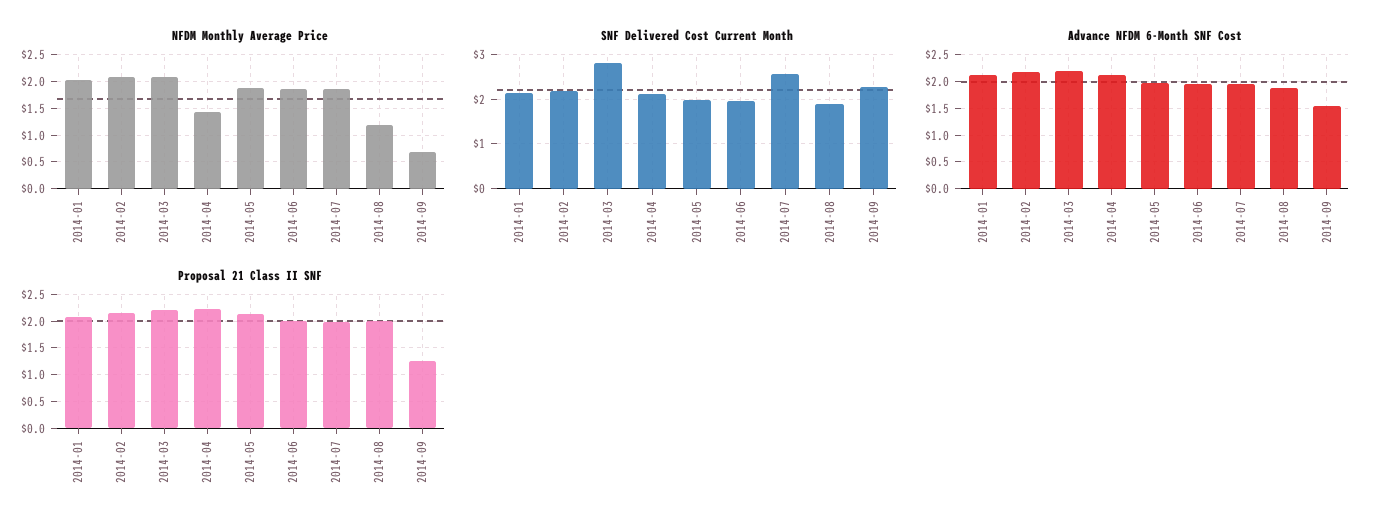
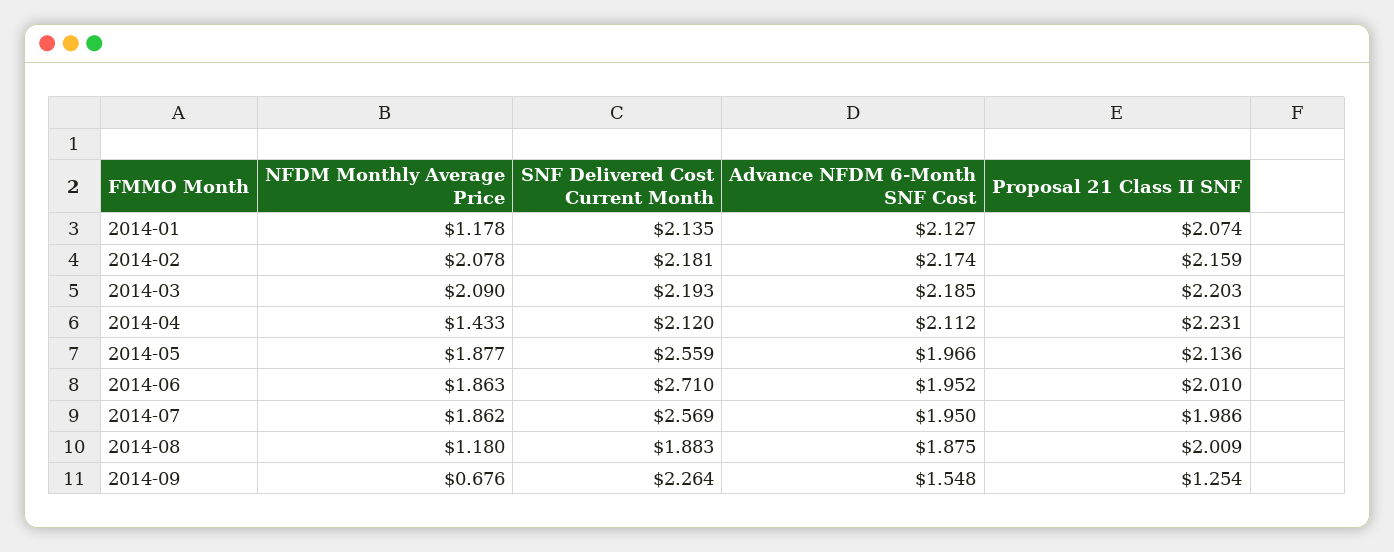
NFDM Monthly Average Price, 2014-01: 2 -> 1.178
SNF Delivered Cost Current Month, 2014-03: 2.8 -> 2.193
SNF Delivered Cost Current Month, 2014-05: 2 -> 2.559
SNF Delivered Cost Current Month, 2014-06: 2 -> 2.71

